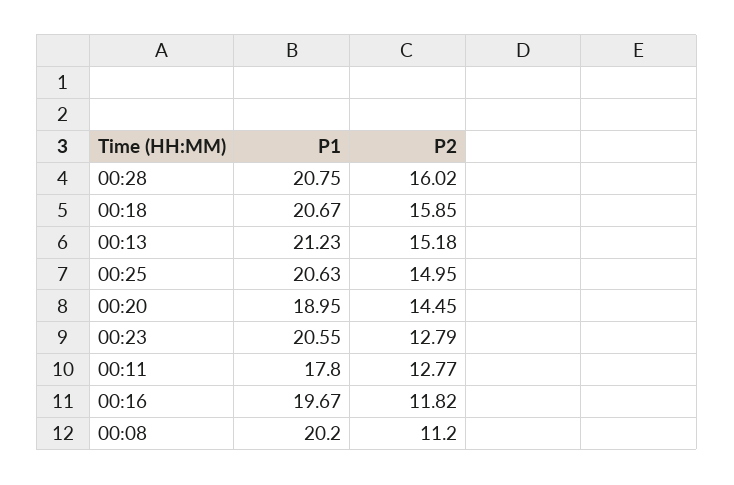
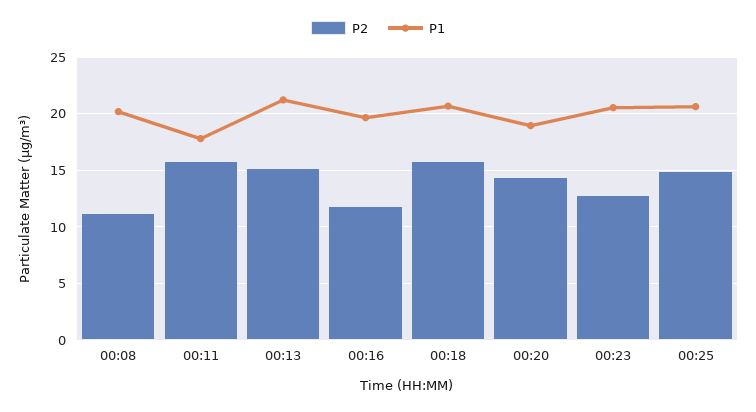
P1, 00:28: 20.75 -> none
P2, 00:28: 16.02 -> none
P2, 00:11: 12.77 -> 16

